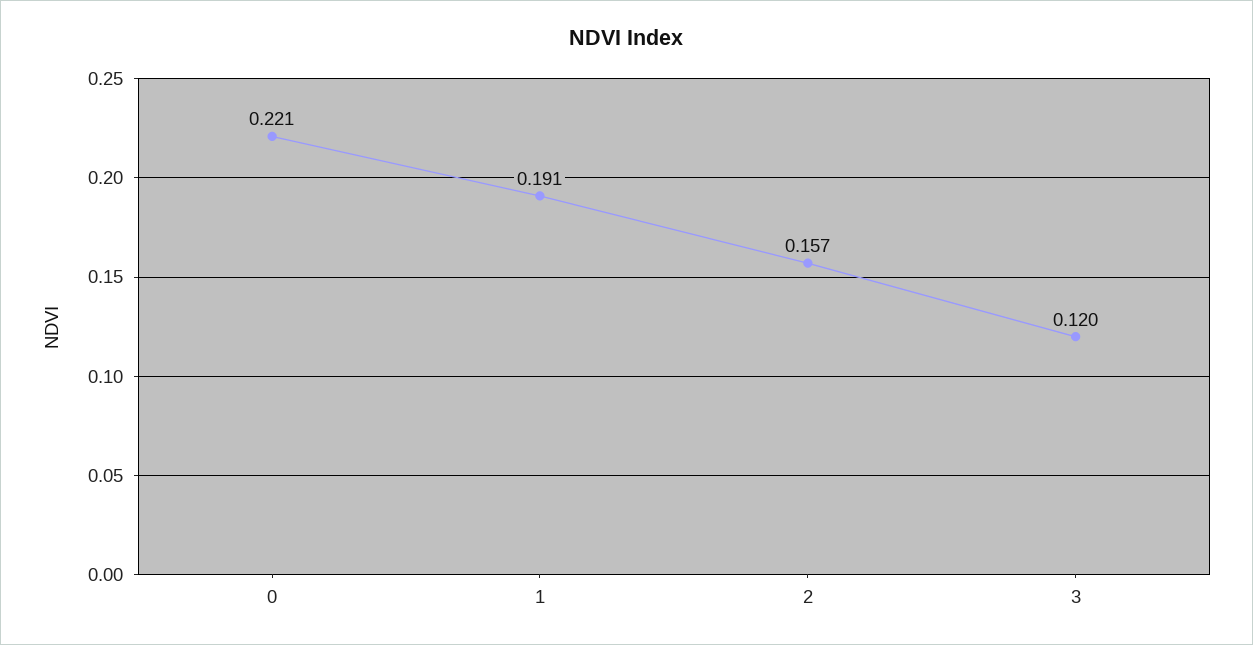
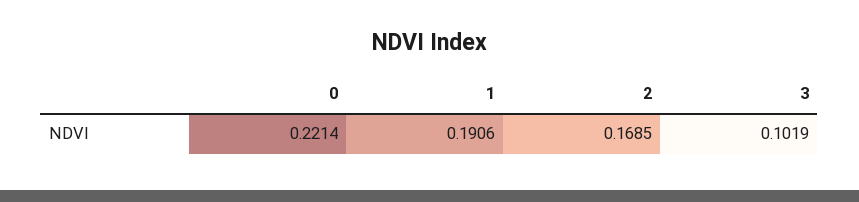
2: 0.157 -> 0.1685
3: 0.12 -> 0.1019

